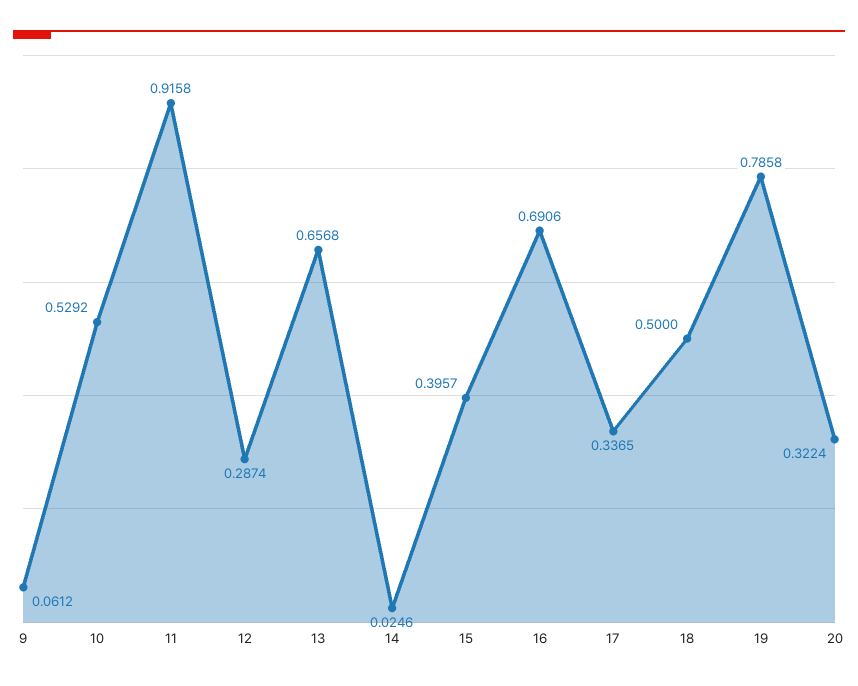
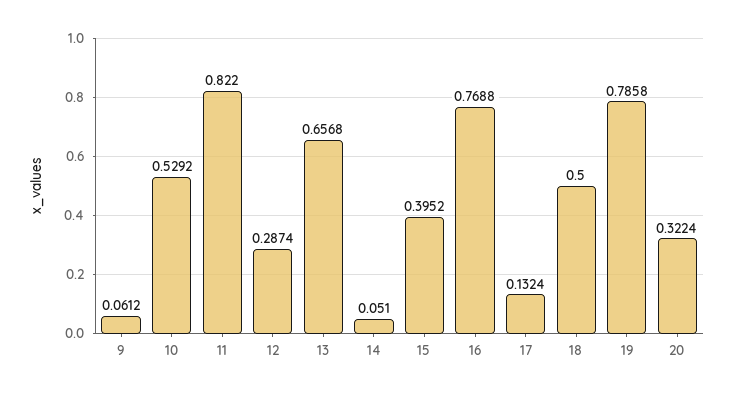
11: 0.9158 -> 0.822
14: 0.0246 -> 0.051
15: 0.3957 -> 0.3952
16: 0.6906 -> 0.7688
17: 0.3365 -> 0.1324

